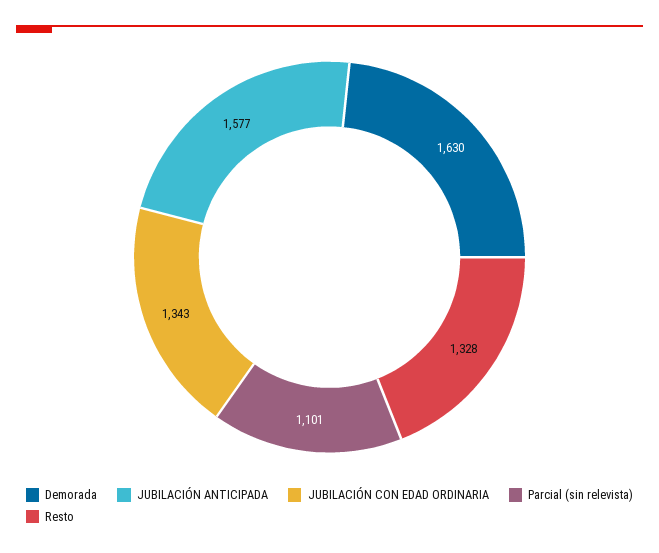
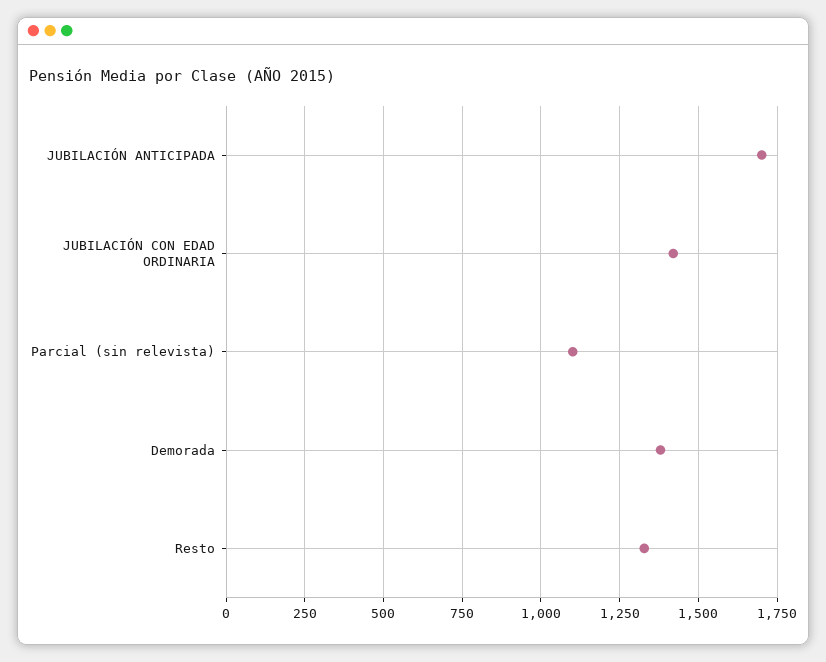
Demorada: 1630 -> 1375
JUBILACIÓN ANTICIPADA: 1577 -> 1700
JUBILACIÓN CON EDAD ORDINARIA: 1343 -> 1425

